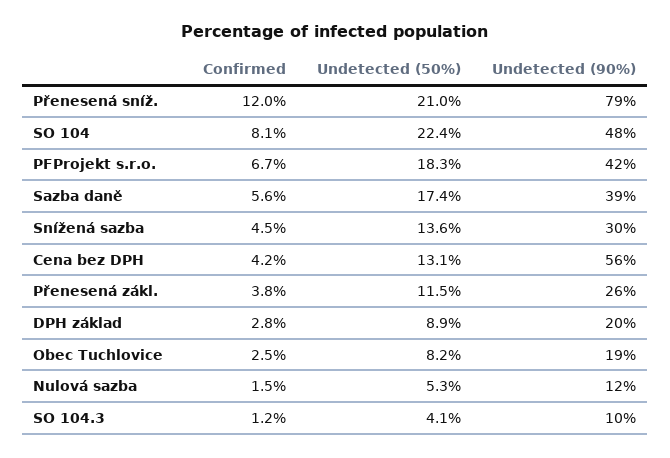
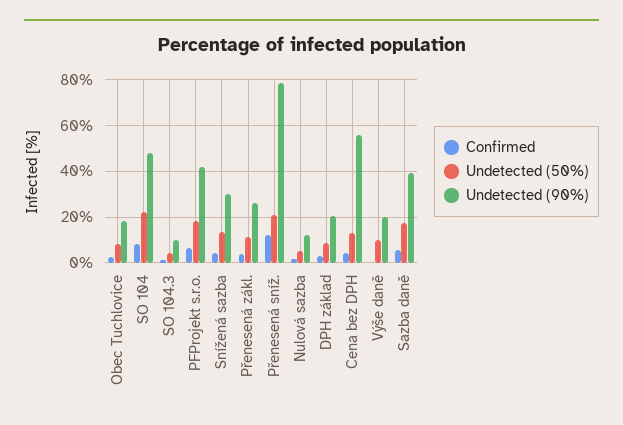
Confirmed, Výše daně: none -> 0
Undetected (50%), Výše daně: none -> 10
Undetected (90%), Výše daně: none -> 20

